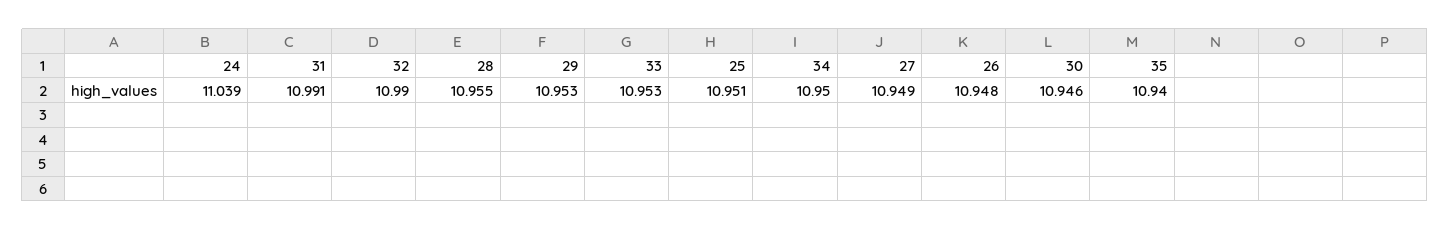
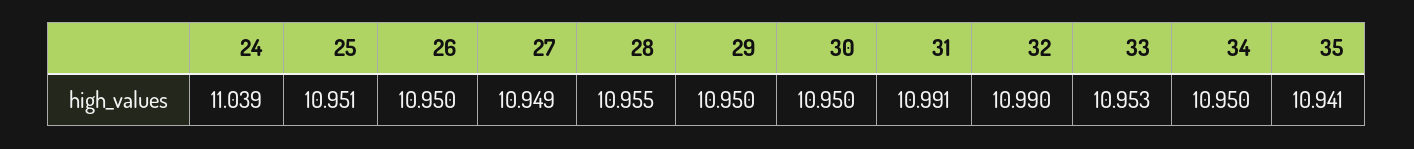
29: 10.953 -> 10.95
26: 10.948 -> 10.95
30: 10.946 -> 10.95
35: 10.94 -> 10.941

